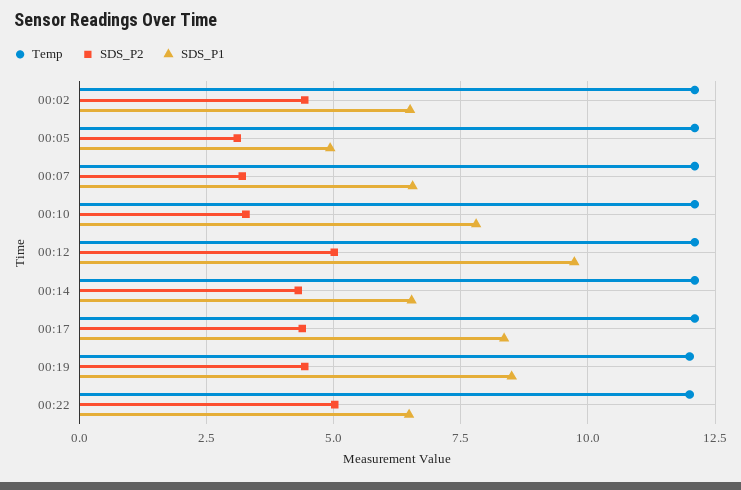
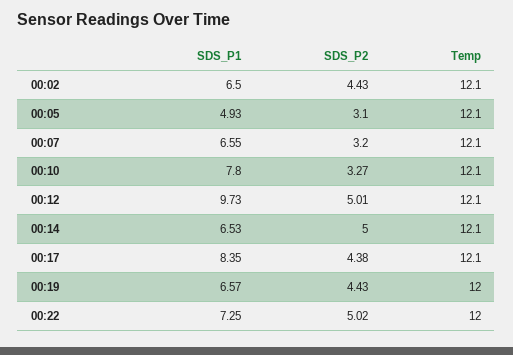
SDS_P2, 00:14: 4.25 -> 5
SDS_P1, 00:19: 8.5 -> 6.57
SDS_P1, 00:22: 6.5 -> 7.25

